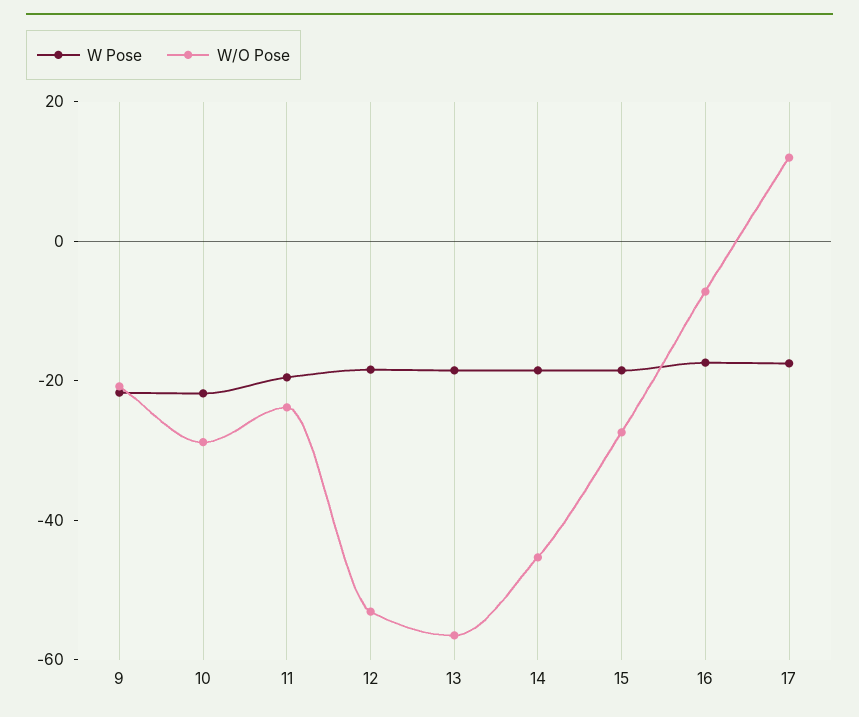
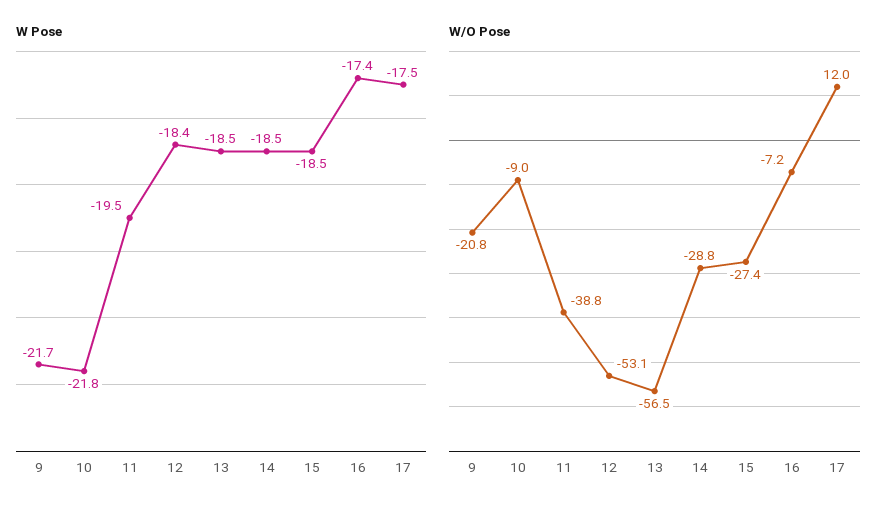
W/O Pose, 10: -30 -> -9
W/O Pose, 11: -25 -> -38.8
W/O Pose, 14: -45 -> -28.8

